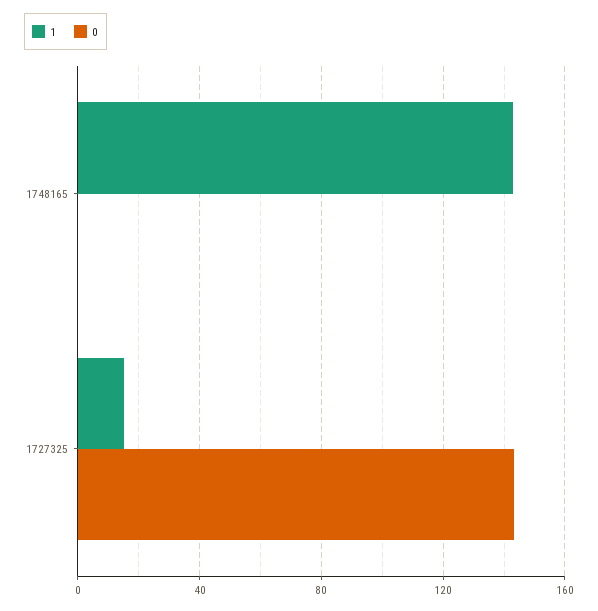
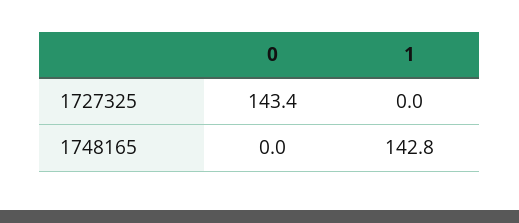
1, 1727325: 15 -> 0

